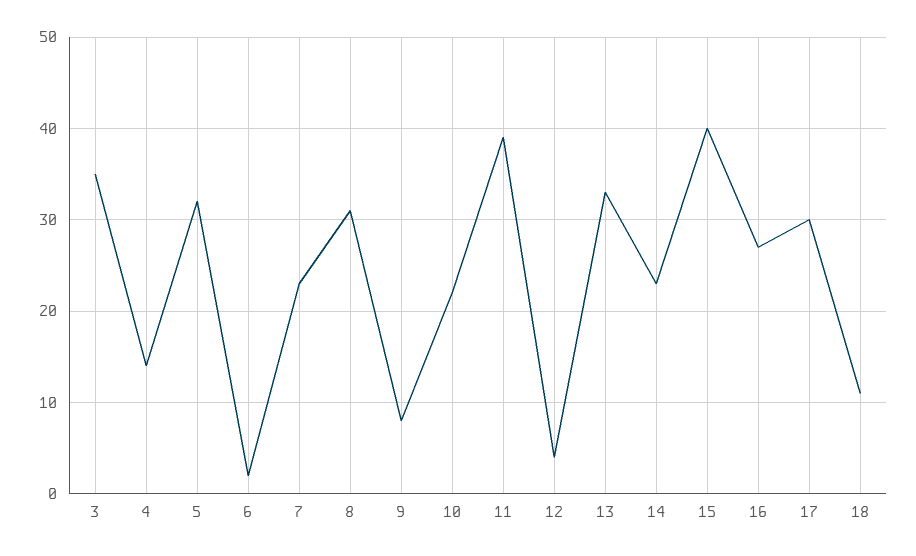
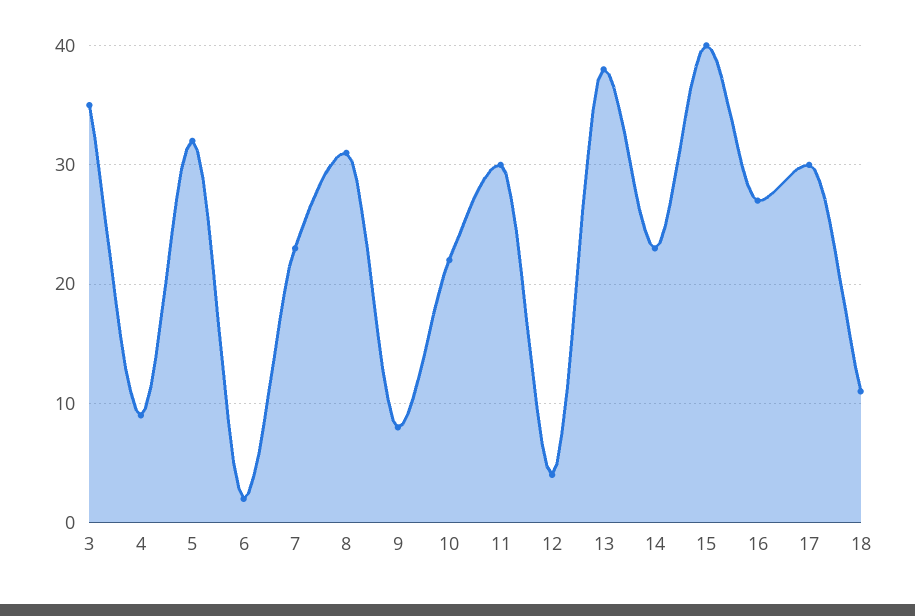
4: 14 -> 9
11: 39 -> 30
13: 33 -> 38

